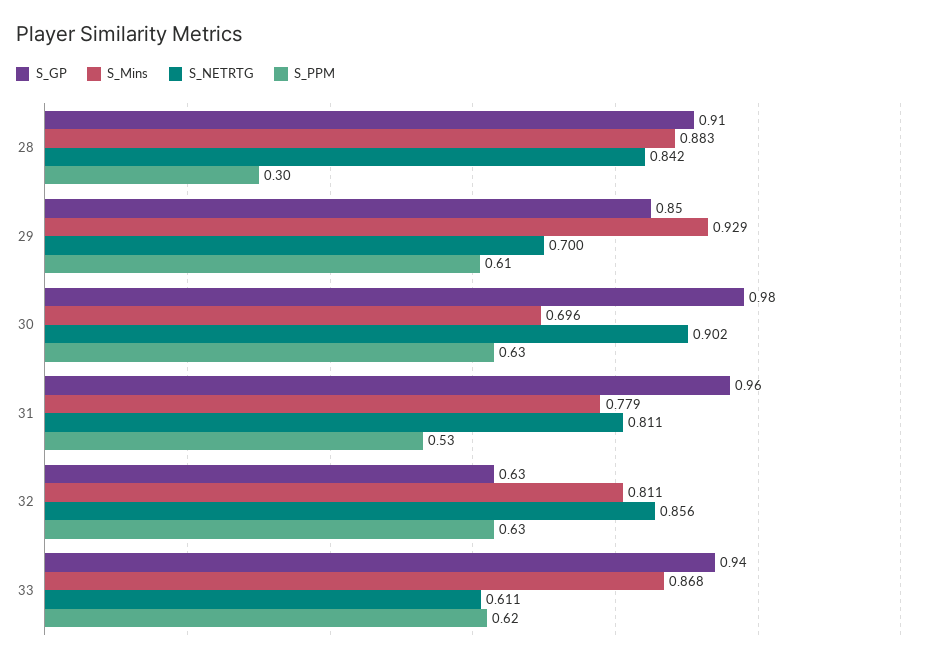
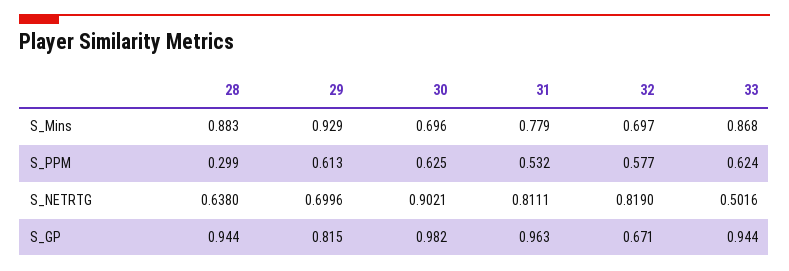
S_GP, 28: 0.91 -> 0.944
S_NETRTG, 28: 0.842 -> 0.638
S_GP, 29: 0.85 -> 0.815
S_GP, 32: 0.63 -> 0.671
S_Mins, 32: 0.811 -> 0.697
S_NETRTG, 32: 0.856 -> 0.819
S_PPM, 32: 0.63 -> 0.577
S_NETRTG, 33: 0.611 -> 0.5016

